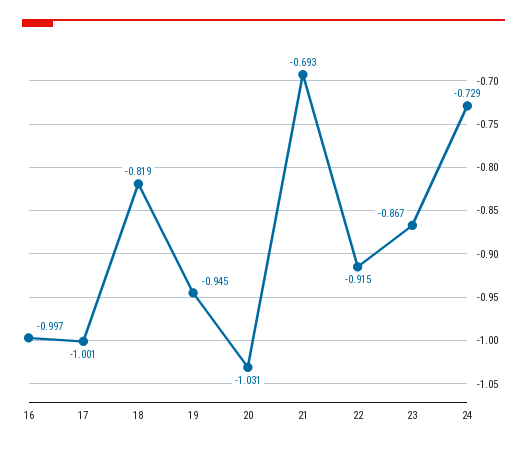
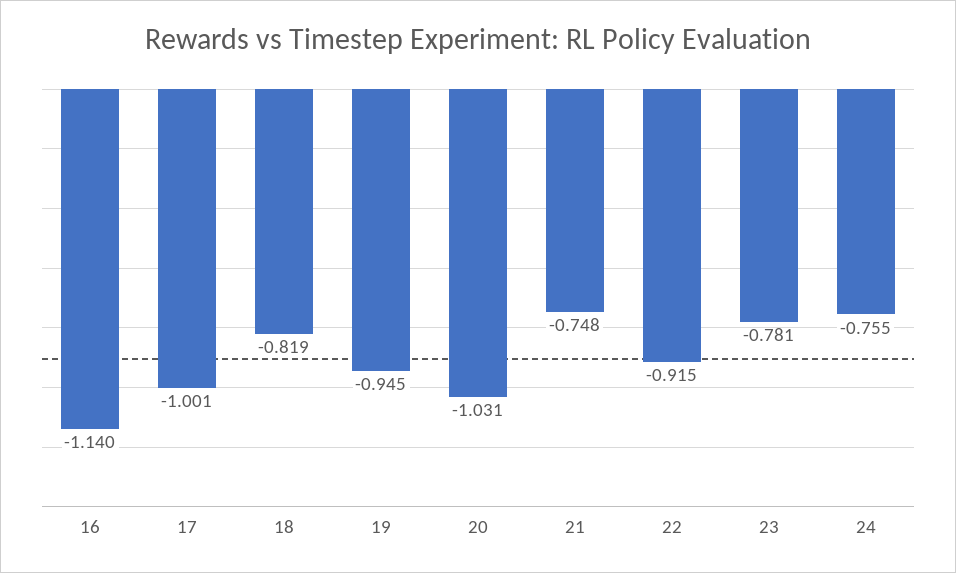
16: -0.997 -> -1.14
21: -0.693 -> -0.748
23: -0.867 -> -0.781
24: -0.729 -> -0.755

